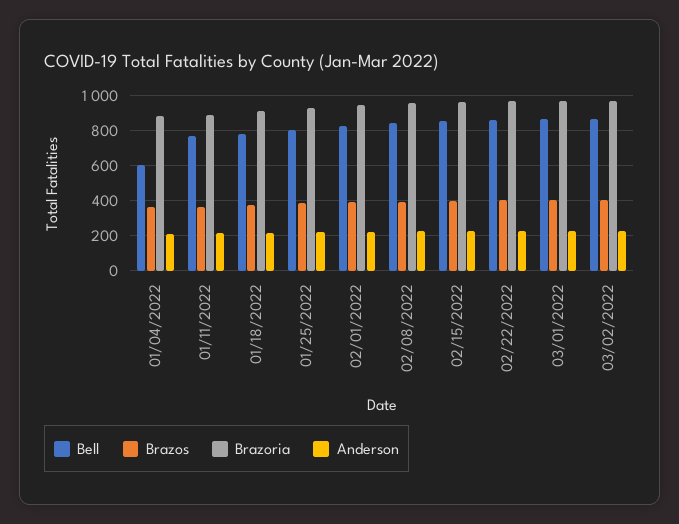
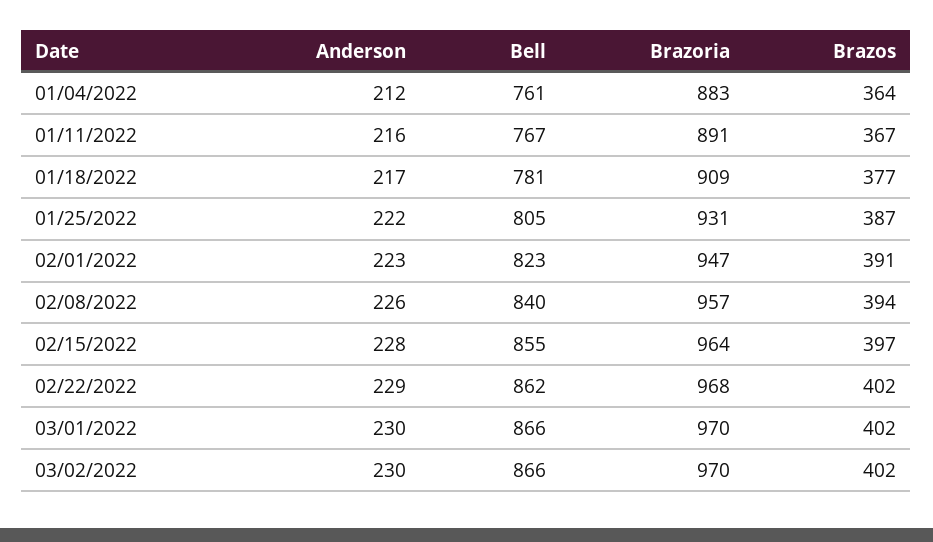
Bell, 01/04/2022: 600 -> 761

